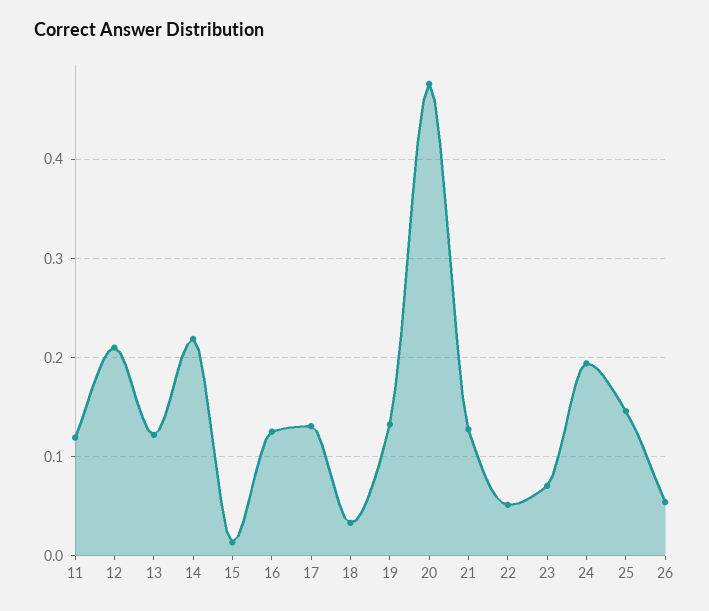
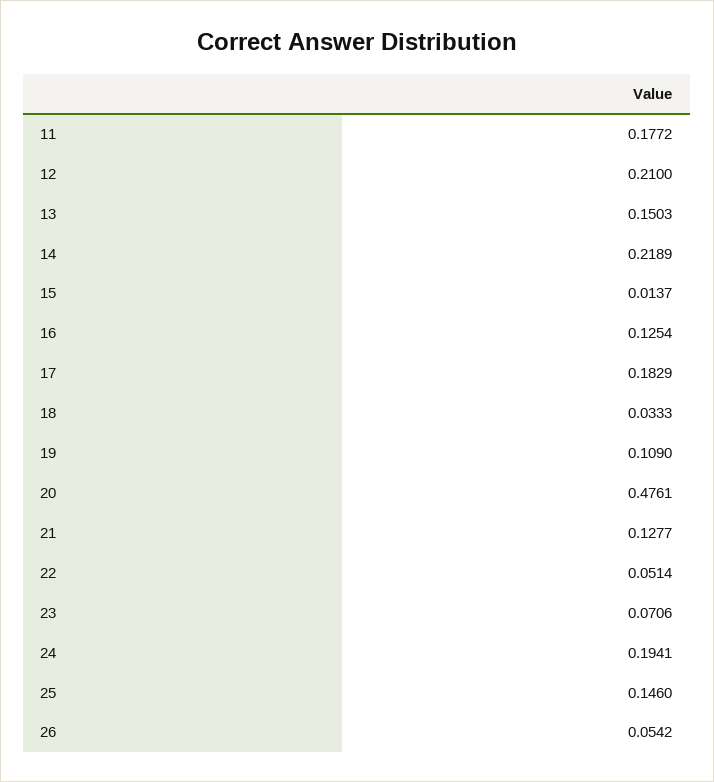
11: 0.12 -> 0.1772
13: 0.12 -> 0.1503
17: 0.13 -> 0.1829
19: 0.13 -> 0.109

